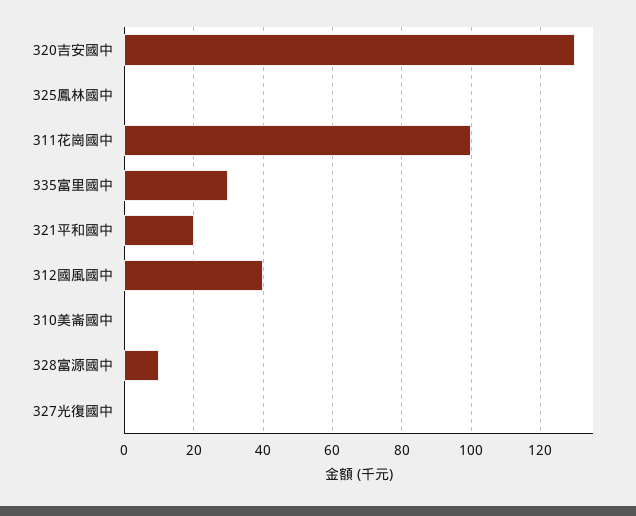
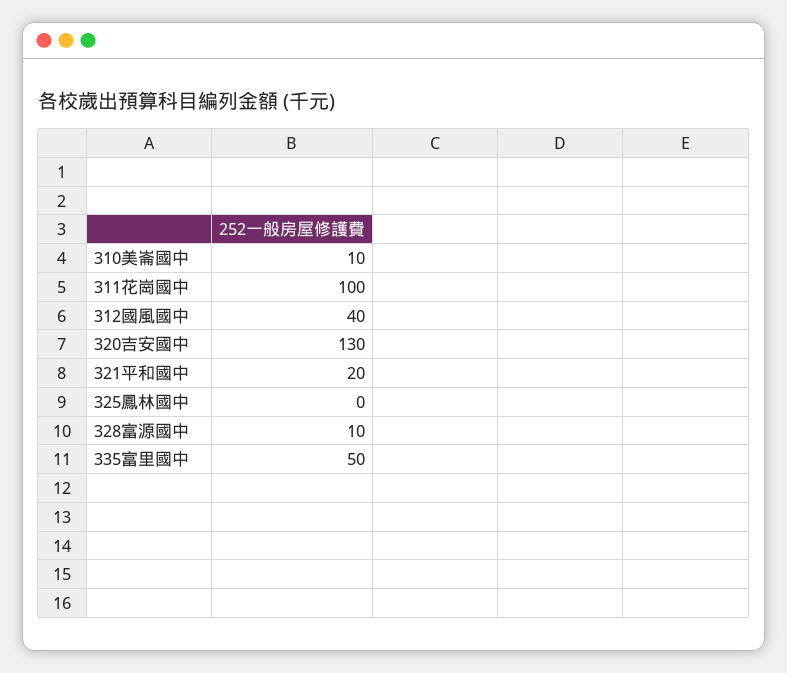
335富里國中: 30 -> 50
310美崙國中: 0 -> 10
327光復國中: 0 -> none

